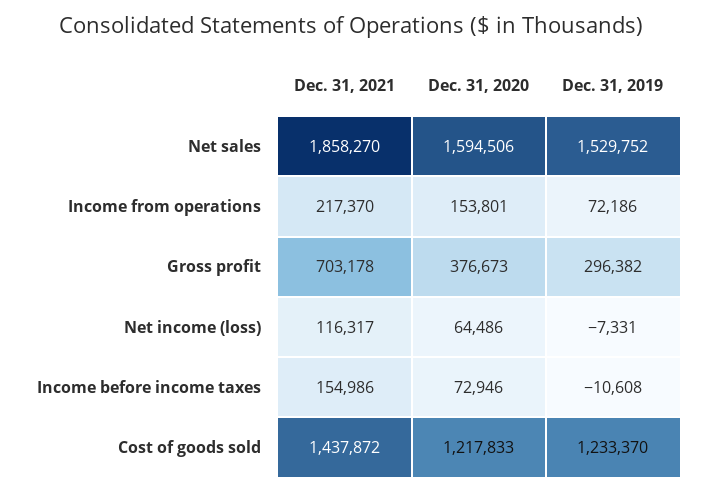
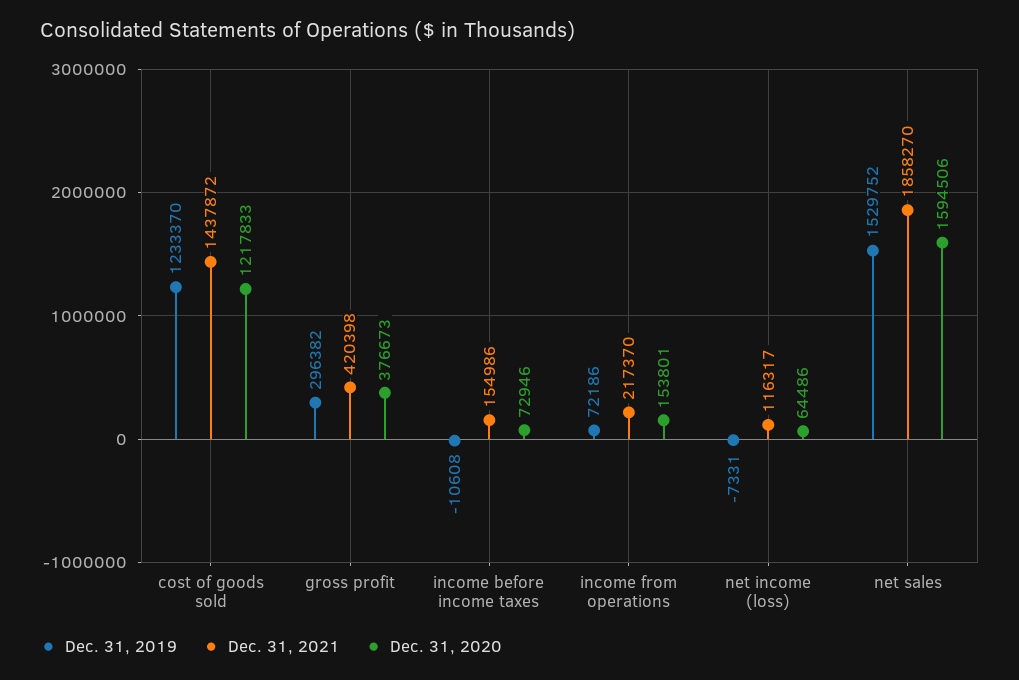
Dec. 31, 2021, Gross profit: 703178 -> 420398

